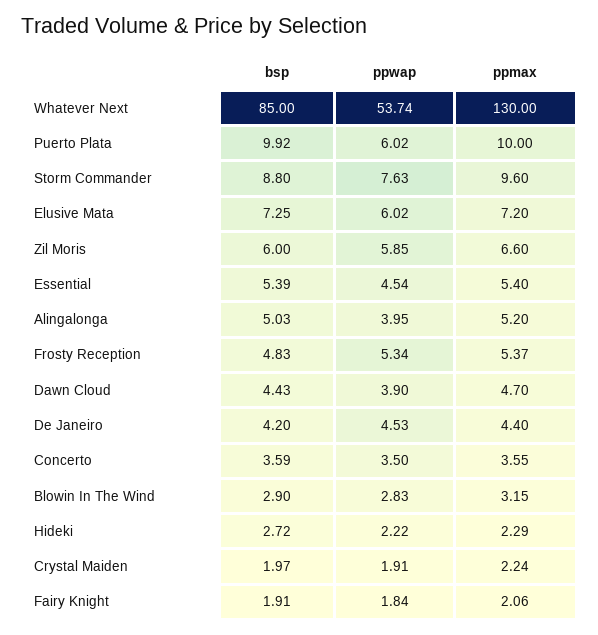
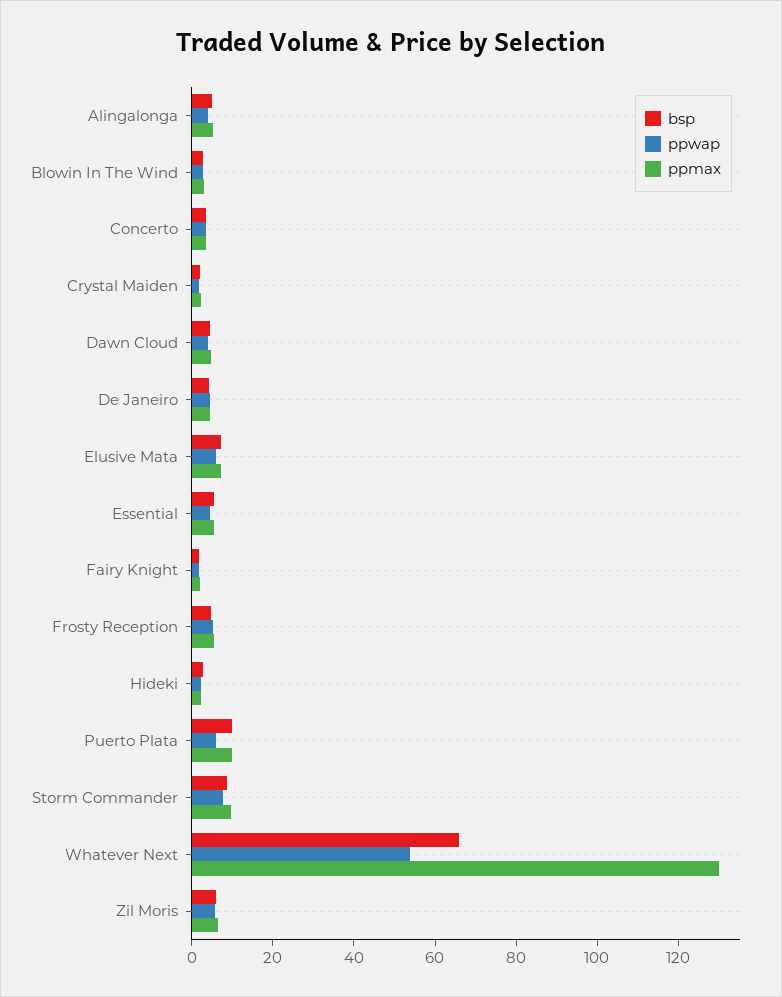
bsp, Whatever Next: 85 -> 65

